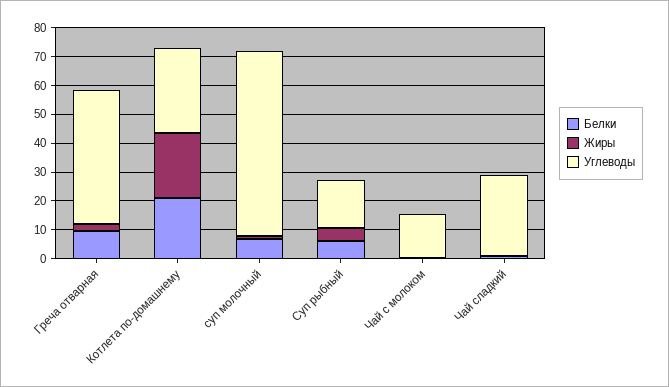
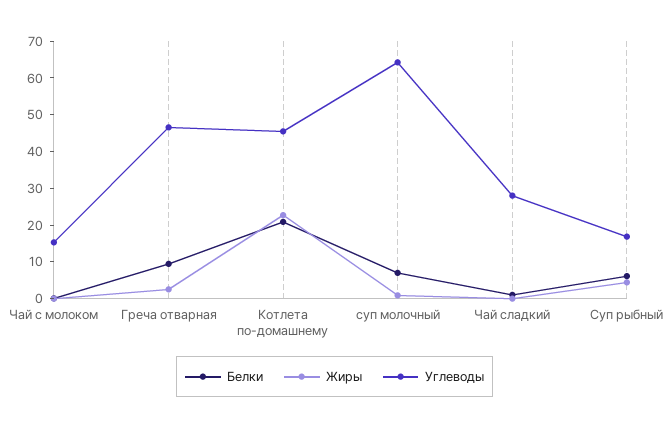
Углеводы, Котлета по-домашнему: 30 -> 45

